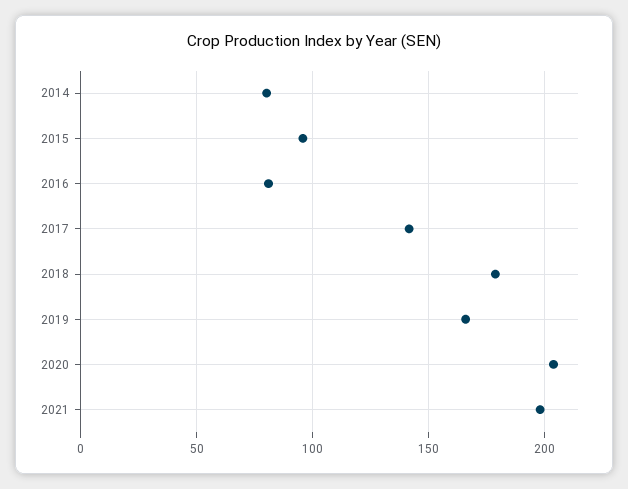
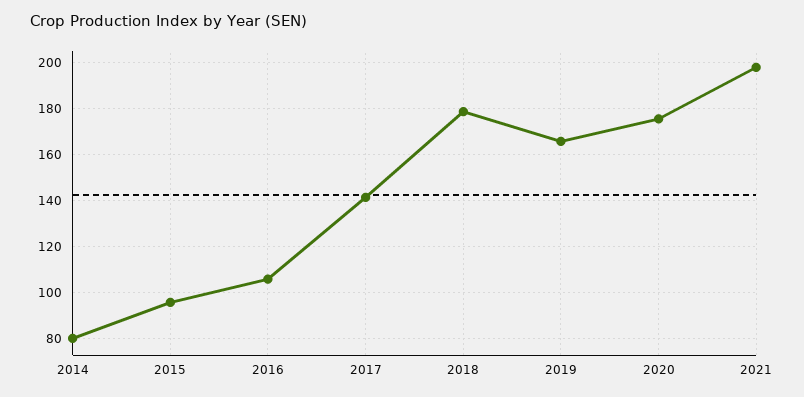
2016: 80 -> 105
2020: 205 -> 175

